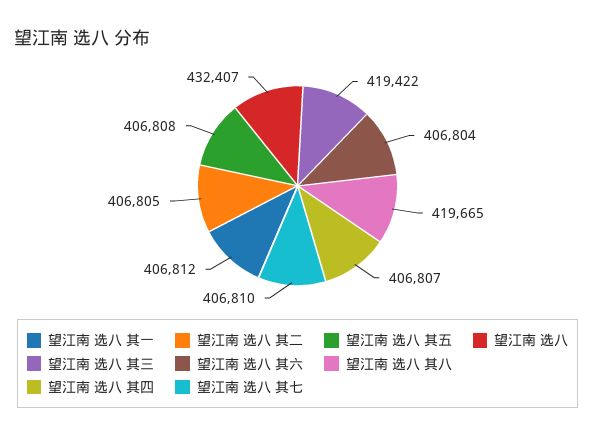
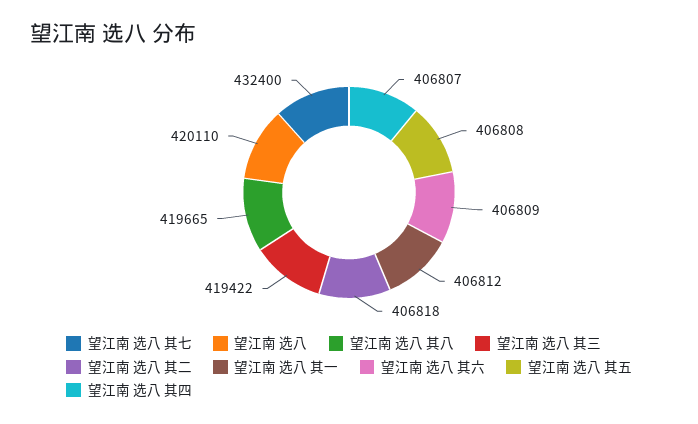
望江南 选八 其二: 406805 -> 406818
望江南 选八: 432407 -> 420110
望江南 选八 其六: 406804 -> 406809
望江南 选八 其七: 406810 -> 432400

